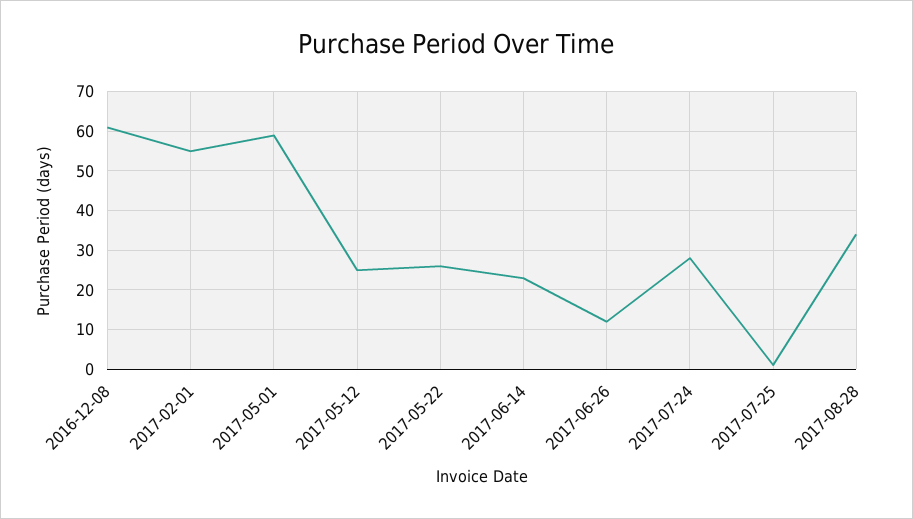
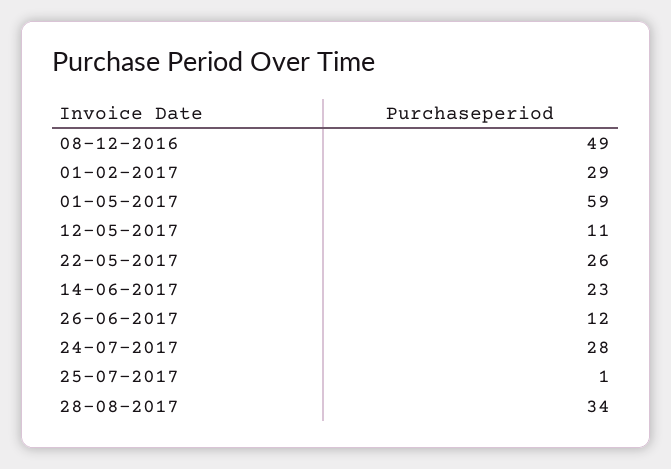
2016-12-08: 60 -> 49
2017-02-01: 55 -> 29
2017-05-12: 25 -> 11

